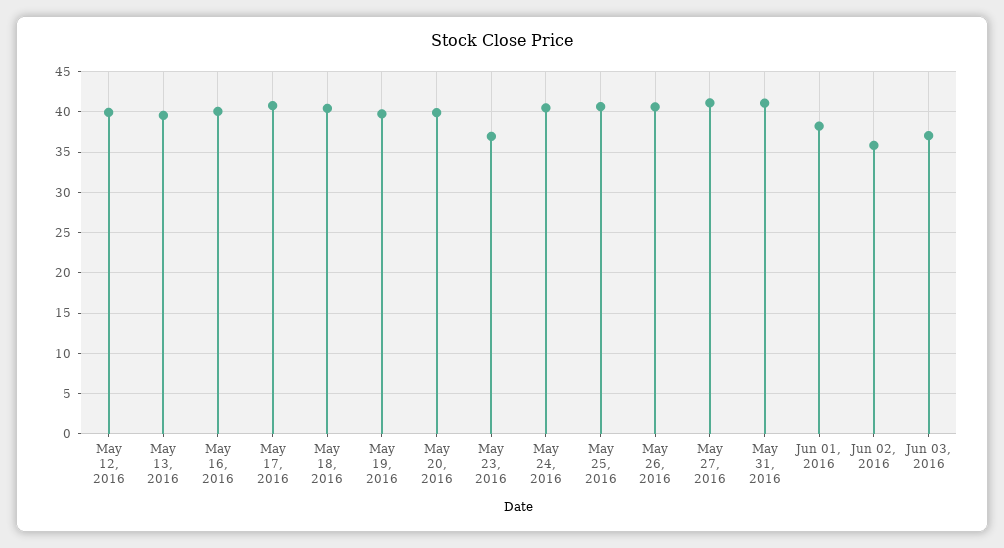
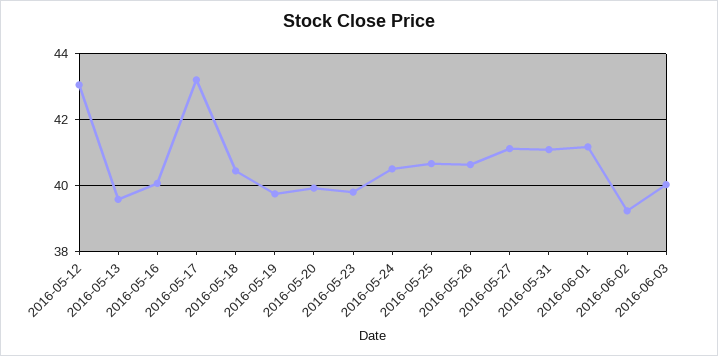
May 12, 2016: 40 -> 43
May 17, 2016: 41 -> 43.2
May 23, 2016: 37 -> 39.8
Jun 01, 2016: 38 -> 41.2
Jun 02, 2016: 36 -> 39.2
Jun 03, 2016: 37 -> 40

